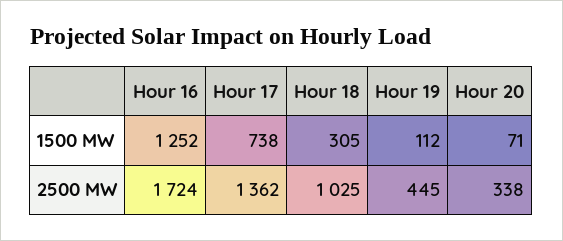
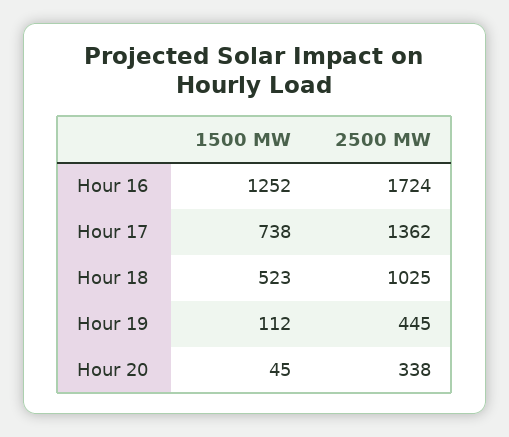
Hour 18, 1500 MW: 305 -> 523
Hour 20, 1500 MW: 71 -> 45

